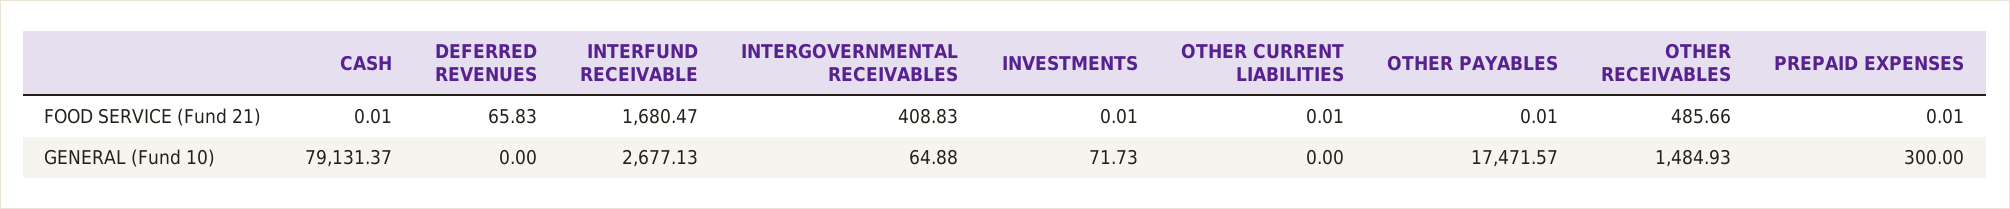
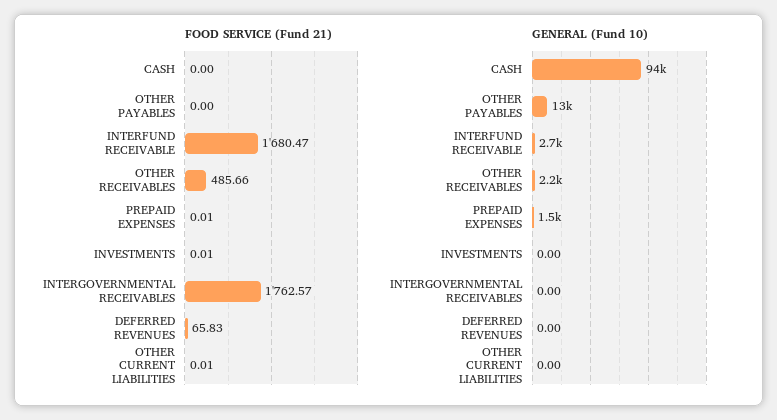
FOOD SERVICE (Fund 21), CASH: 0.01 -> 0
FOOD SERVICE (Fund 21), INTERGOVERNMENTAL RECEIVABLES: 408.83 -> 1762.57
FOOD SERVICE (Fund 21), OTHER PAYABLES: 0.01 -> 0
GENERAL (Fund 10), CASH: 79131.37 -> 94000
GENERAL (Fund 10), INTERGOVERNMENTAL RECEIVABLES: 64.88 -> 0
GENERAL (Fund 10), INVESTMENTS: 71.73 -> 0
GENERAL (Fund 10), OTHER PAYABLES: 17471.57 -> 13000
GENERAL (Fund 10), OTHER RECEIVABLES: 1484.93 -> 2200
GENERAL (Fund 10), PREPAID EXPENSES: 300 -> 1500

